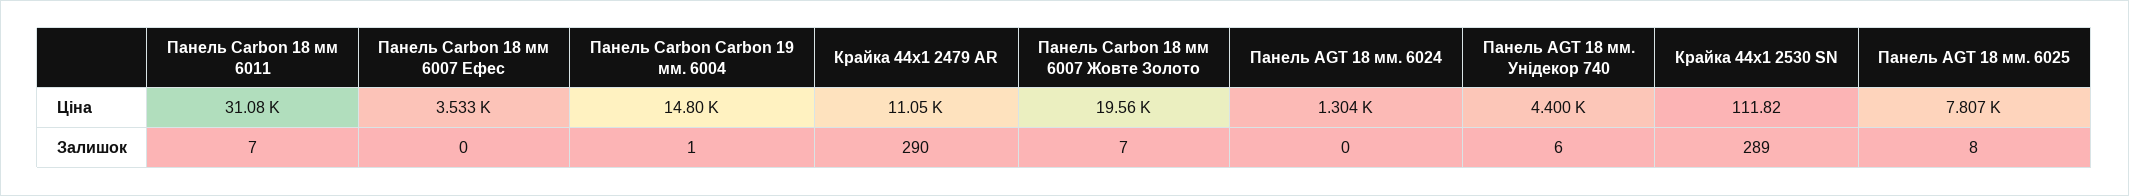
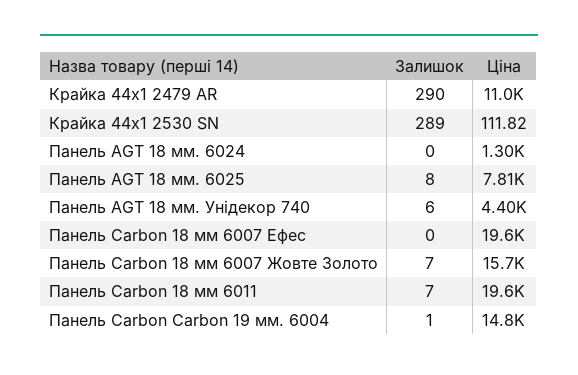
Панель Carbon 18 мм 6011, Ціна: 31080 -> 19600
Панель Carbon 18 мм 6007 Ефес, Ціна: 3533 -> 19600
Панель Carbon 18 мм 6007 Жовте Золото, Ціна: 19560 -> 15700

